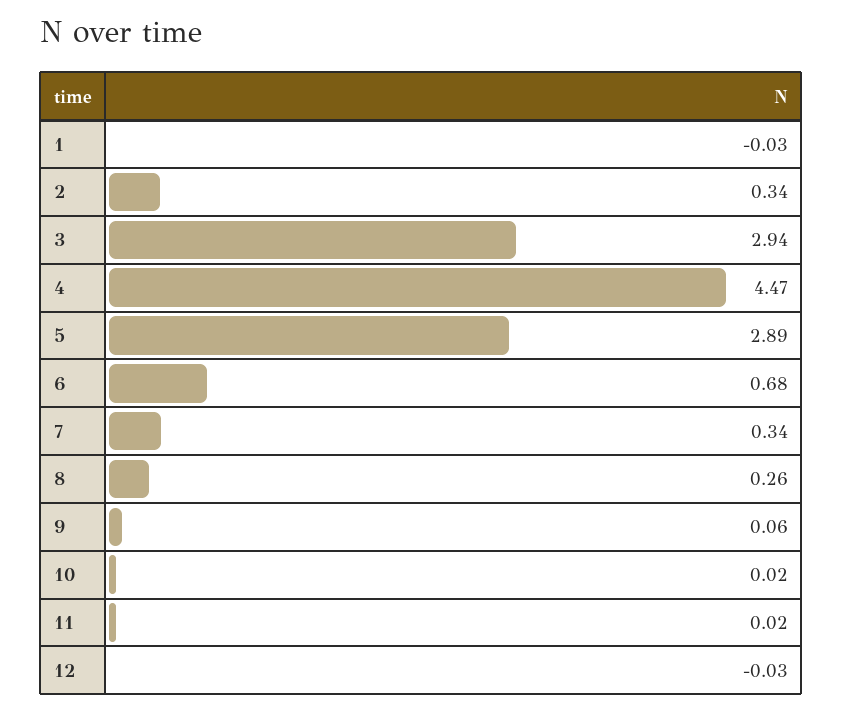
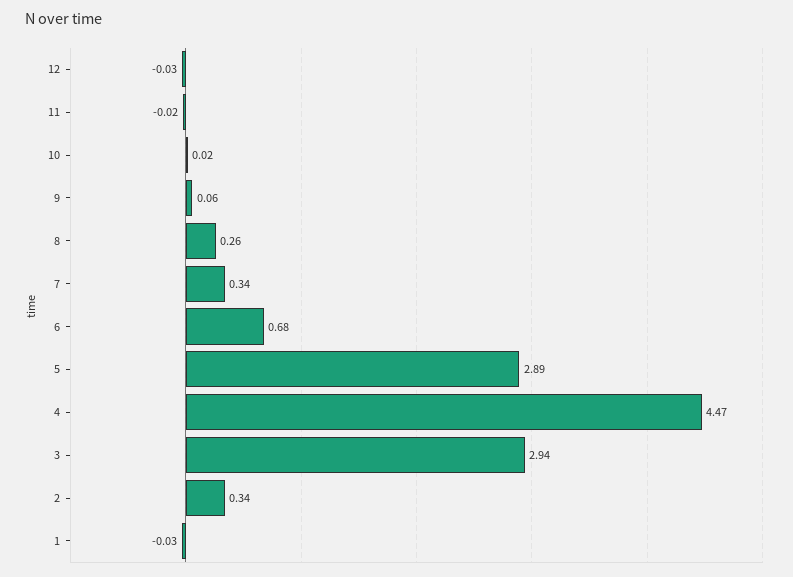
11: 0.02 -> -0.02

